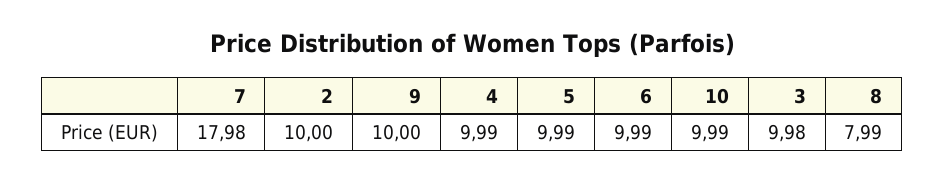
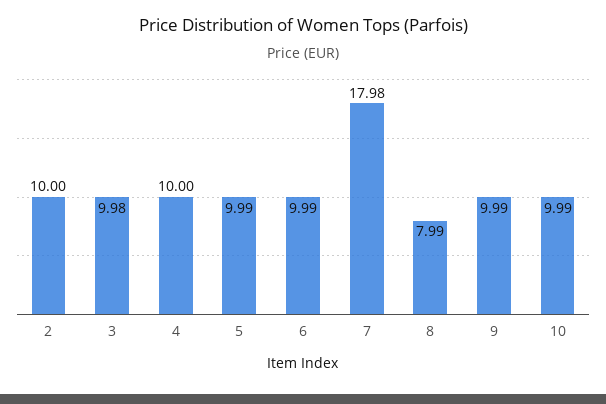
9: 10 -> 9.99
4: 9.99 -> 10

